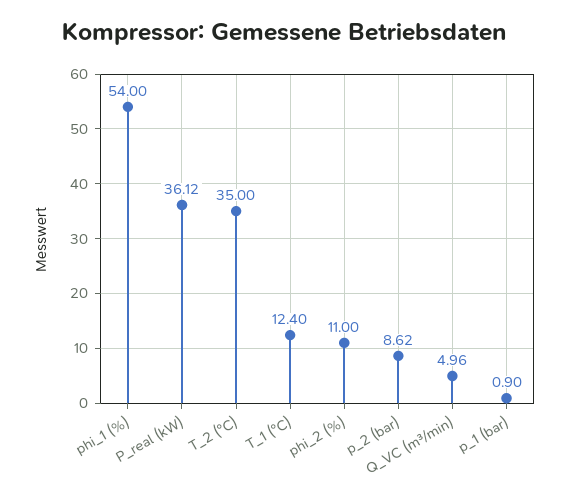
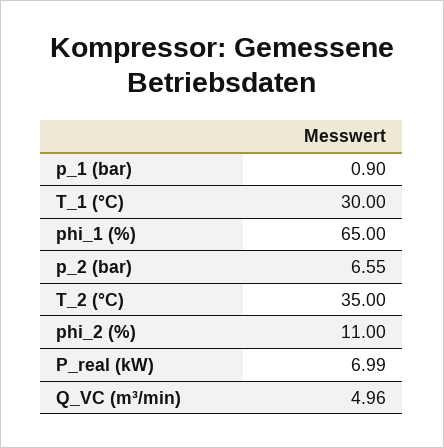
phi_1 (%): 54 -> 65
P_real (kW): 36.12 -> 6.99
T_1 (°C): 12.4 -> 30
p_2 (bar): 8.62 -> 6.55

